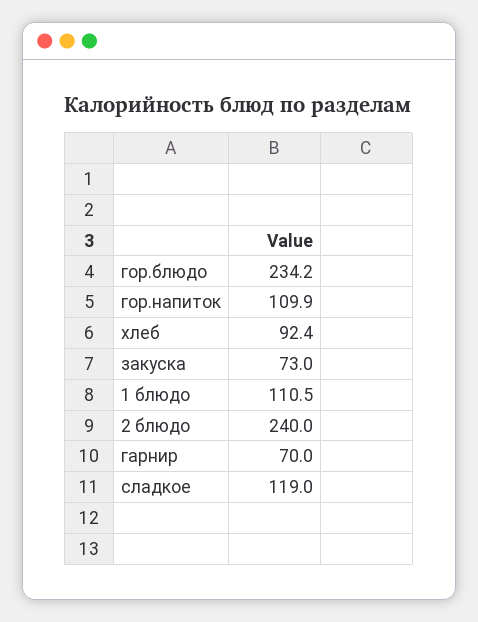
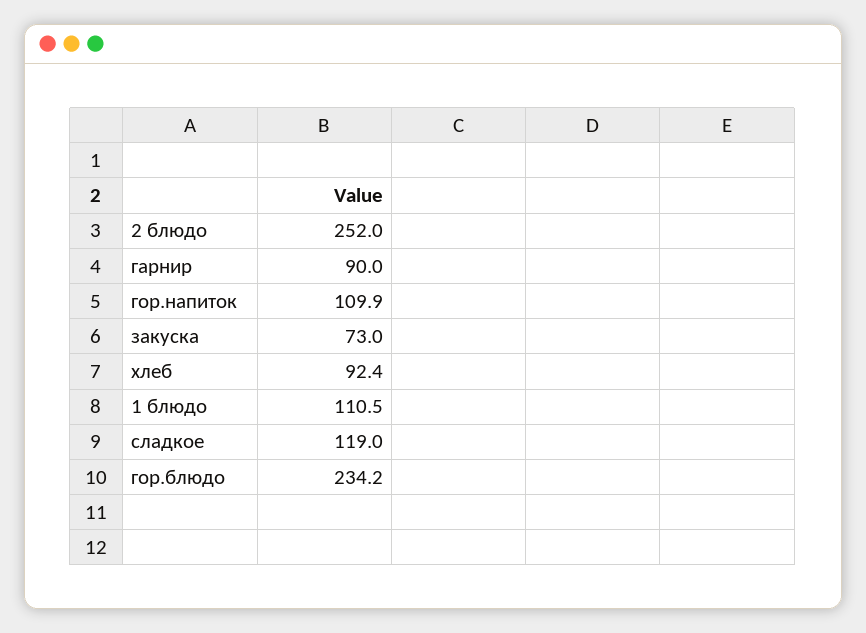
2 блюдо: 240 -> 252
гарнир: 70 -> 90

